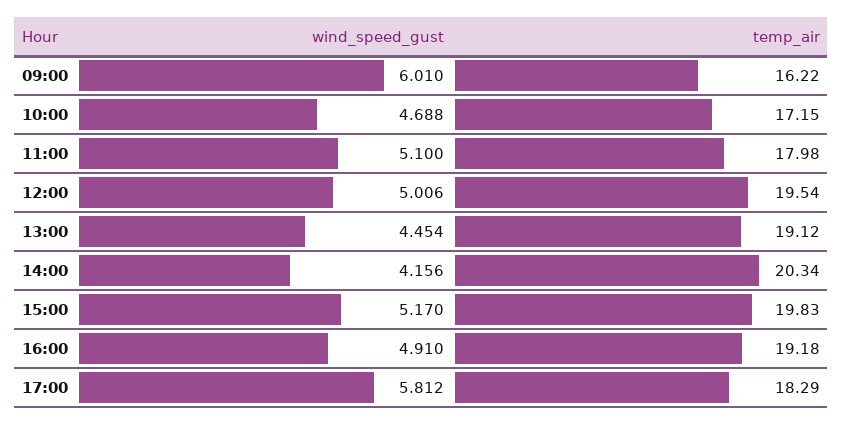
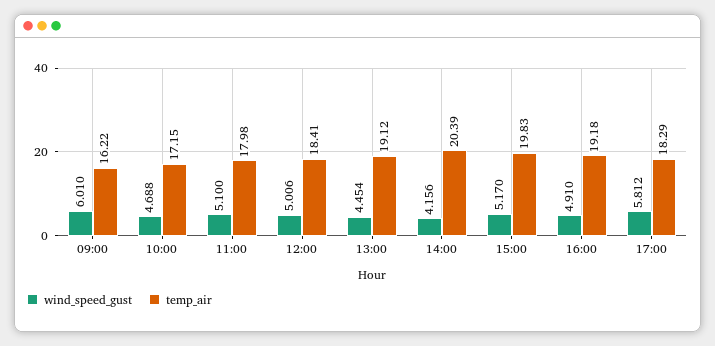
temp_air, 12:00: 19.54 -> 18.41
temp_air, 14:00: 20.34 -> 20.39

